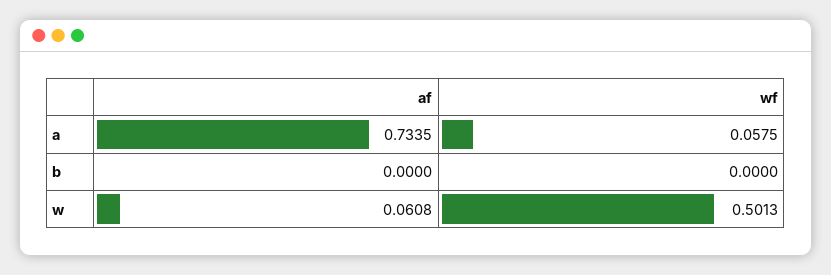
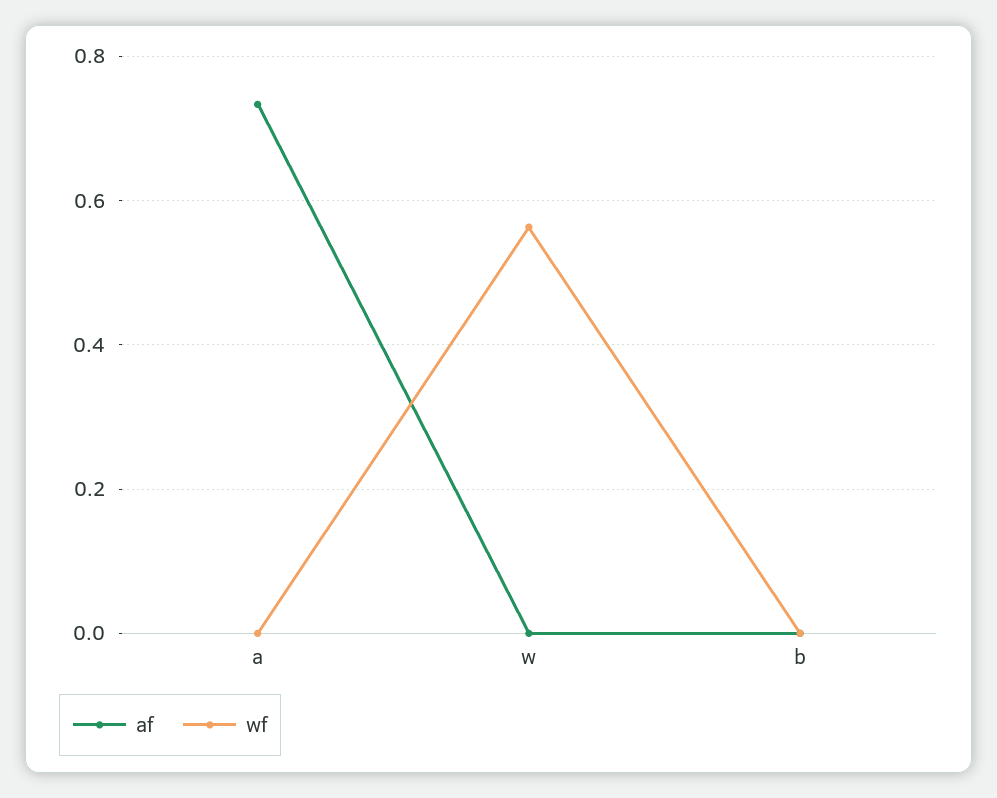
wf, a: 0.0575 -> 0
af, w: 0.0608 -> 0
wf, w: 0.5013 -> 0.56

